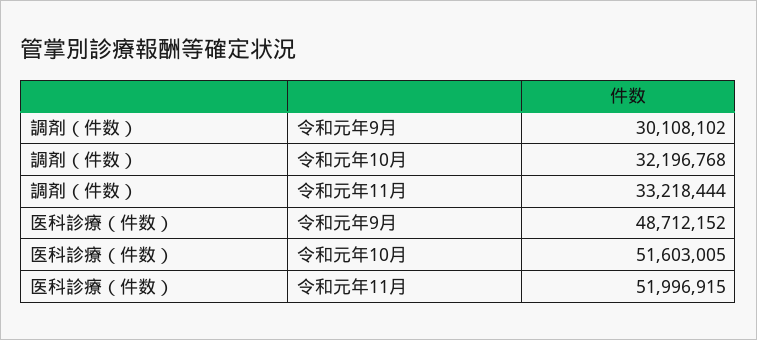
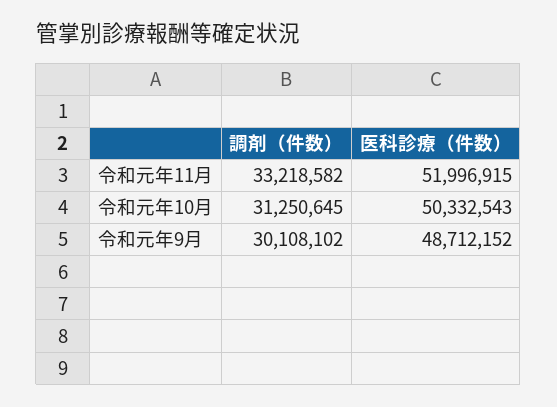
調剤（件数）, 令和元年10月: 32196768 -> 31250645
調剤（件数）, 令和元年11月: 33218444 -> 33218582
医科診療（件数）, 令和元年10月: 51603005 -> 50332543

